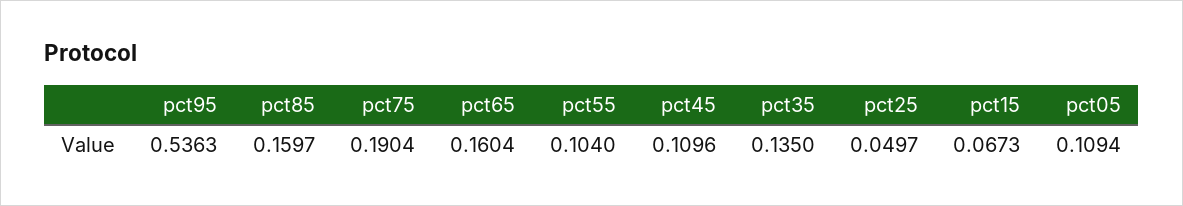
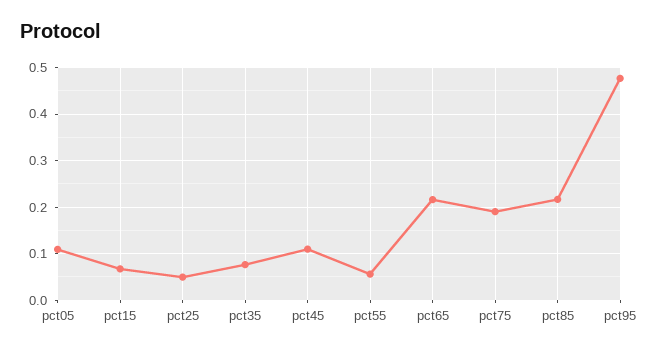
pct95: 0.5363 -> 0.48
pct85: 0.1597 -> 0.22
pct65: 0.1604 -> 0.22
pct55: 0.104 -> 0.06
pct35: 0.135 -> 0.08

